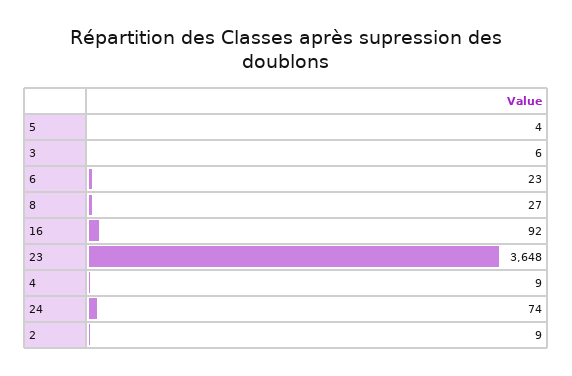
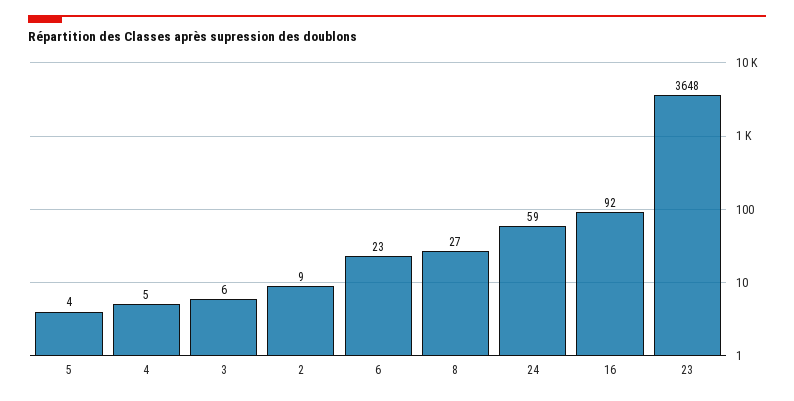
4: 9 -> 5
24: 74 -> 59

